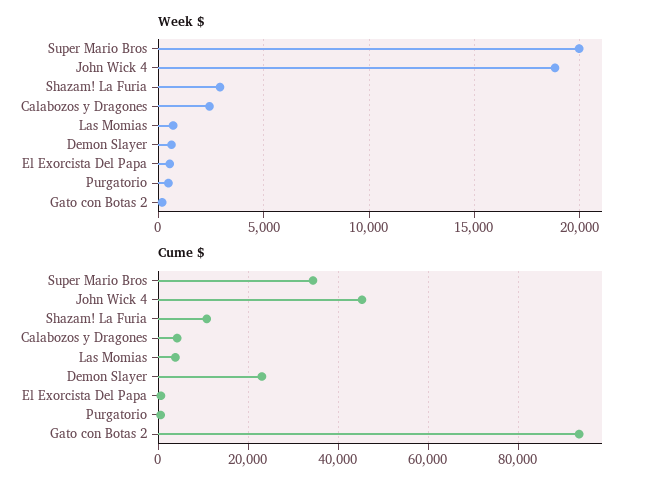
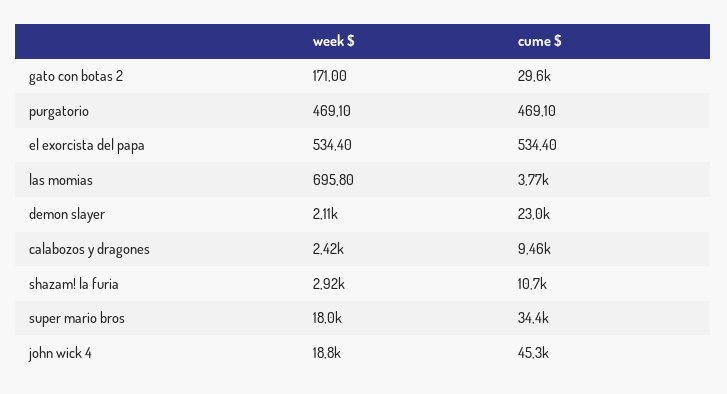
Week $, Super Mario Bros: 20000 -> 18000
Week $, Demon Slayer: 500 -> 2110
Cume $, Calabozos y Dragones: 4000 -> 9460
Cume $, Gato con Botas 2: 94000 -> 29600

